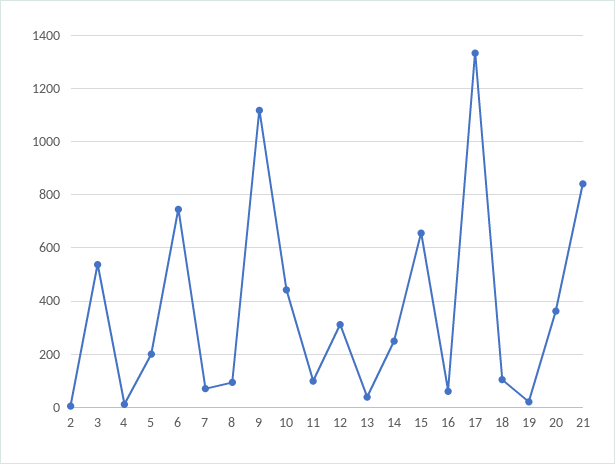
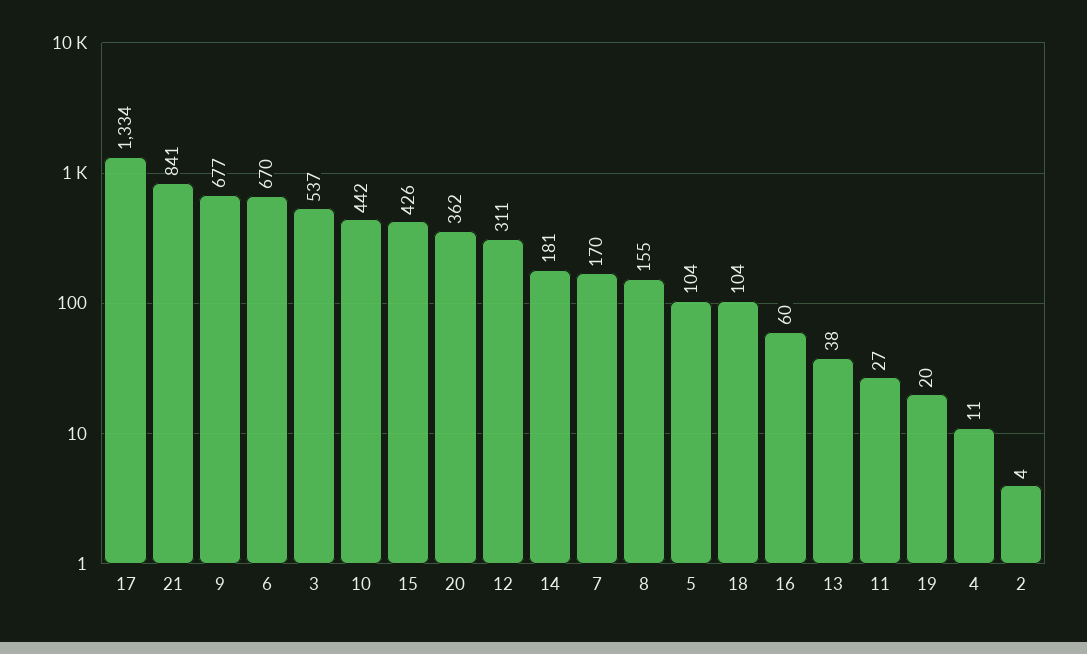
5: 200 -> 104
6: 750 -> 670
7: 75 -> 170
8: 100 -> 155
9: 1125 -> 677
11: 100 -> 27
14: 250 -> 181
15: 650 -> 426

